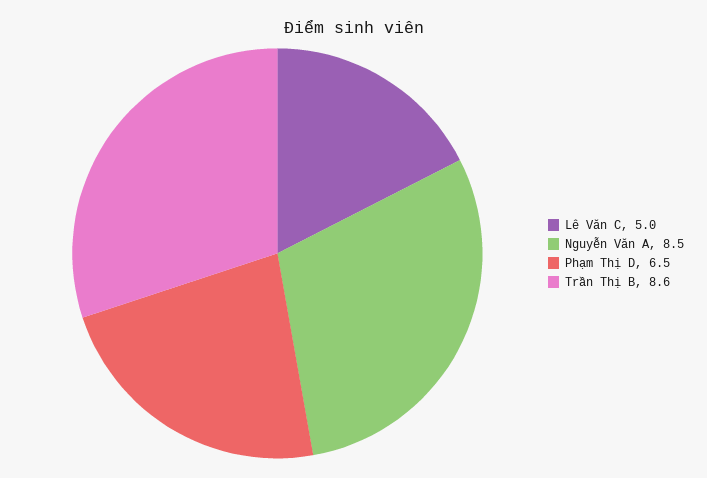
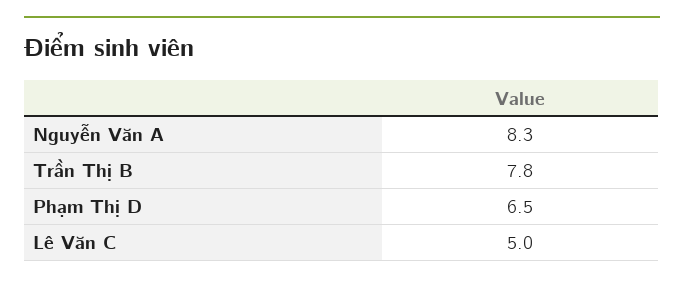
Nguyễn Văn A: 8.5 -> 8.3
Trần Thị B: 8.6 -> 7.8

